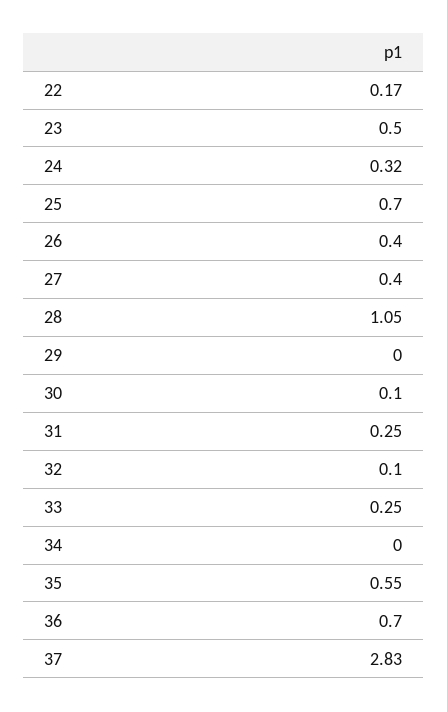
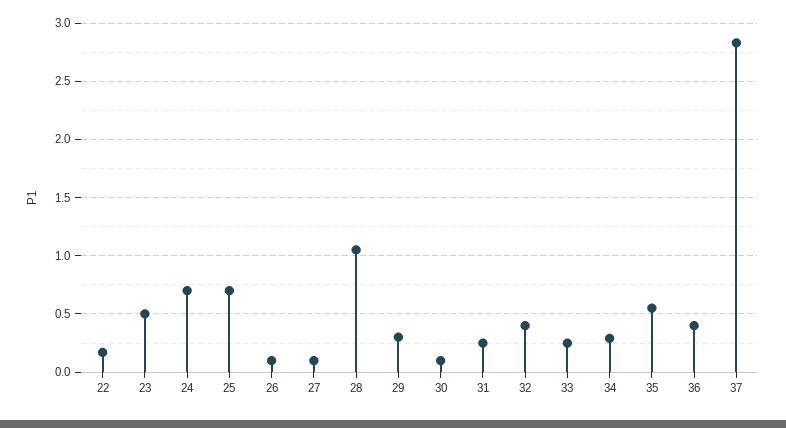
24: 0.32 -> 0.7
26: 0.4 -> 0.1
27: 0.4 -> 0.1
29: 0 -> 0.3
32: 0.1 -> 0.4
34: 0 -> 0.3
36: 0.7 -> 0.4

